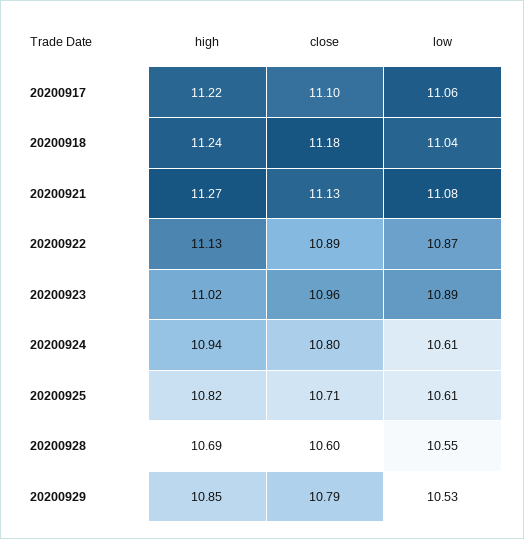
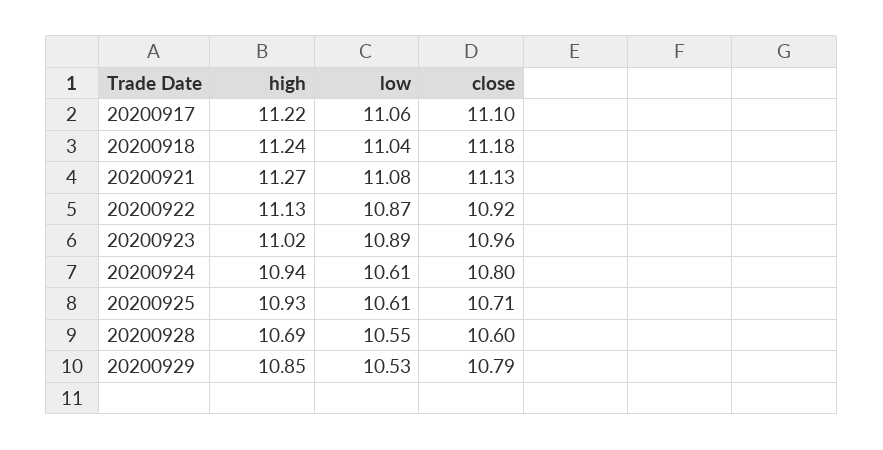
close, 20200922: 10.89 -> 10.92
high, 20200925: 10.82 -> 10.93

